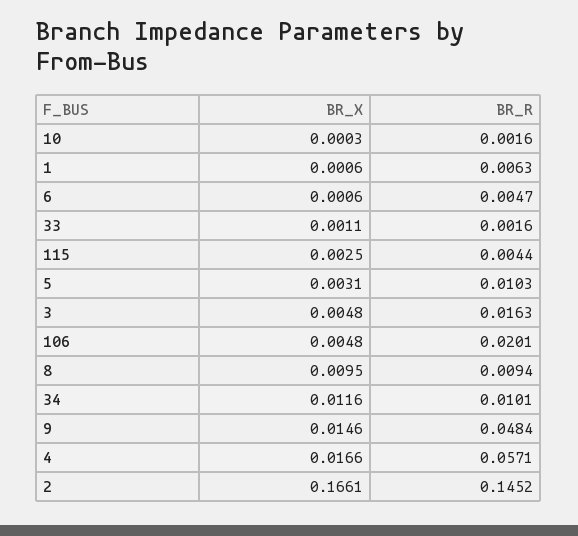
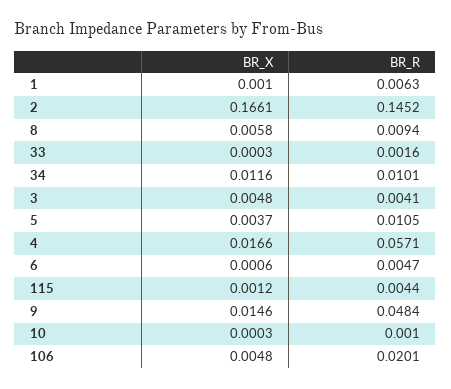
BR_R, 10: 0.0016 -> 0.001
BR_X, 1: 0.0006 -> 0.001
BR_X, 33: 0.0011 -> 0.0003
BR_X, 115: 0.0025 -> 0.0012
BR_X, 5: 0.0031 -> 0.0037
BR_R, 5: 0.0103 -> 0.0105
BR_R, 3: 0.0163 -> 0.0041
BR_X, 8: 0.0095 -> 0.0058

